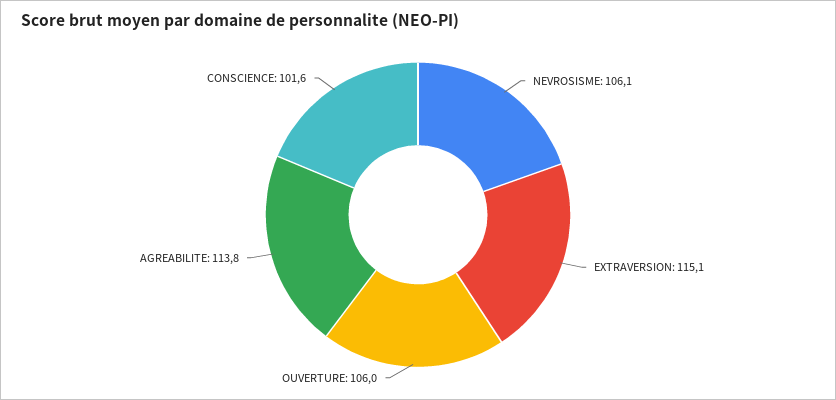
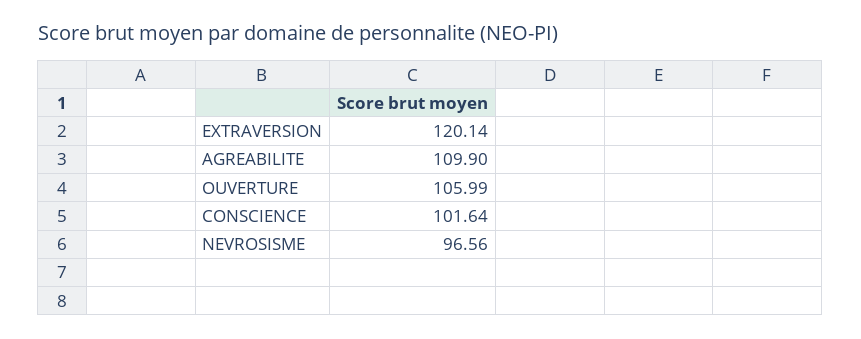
NEVROSISME: 106.1 -> 96.56
EXTRAVERSION: 115.1 -> 120.14
AGREABILITE: 113.8 -> 109.9

